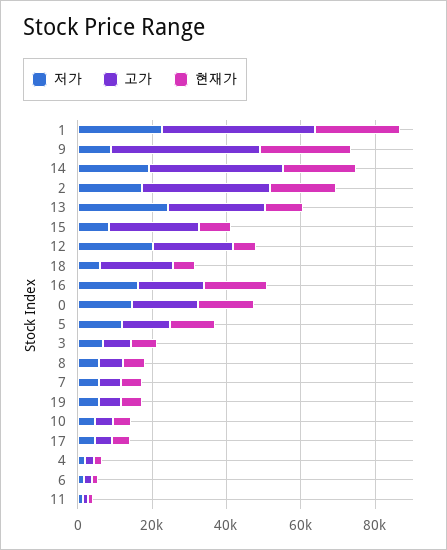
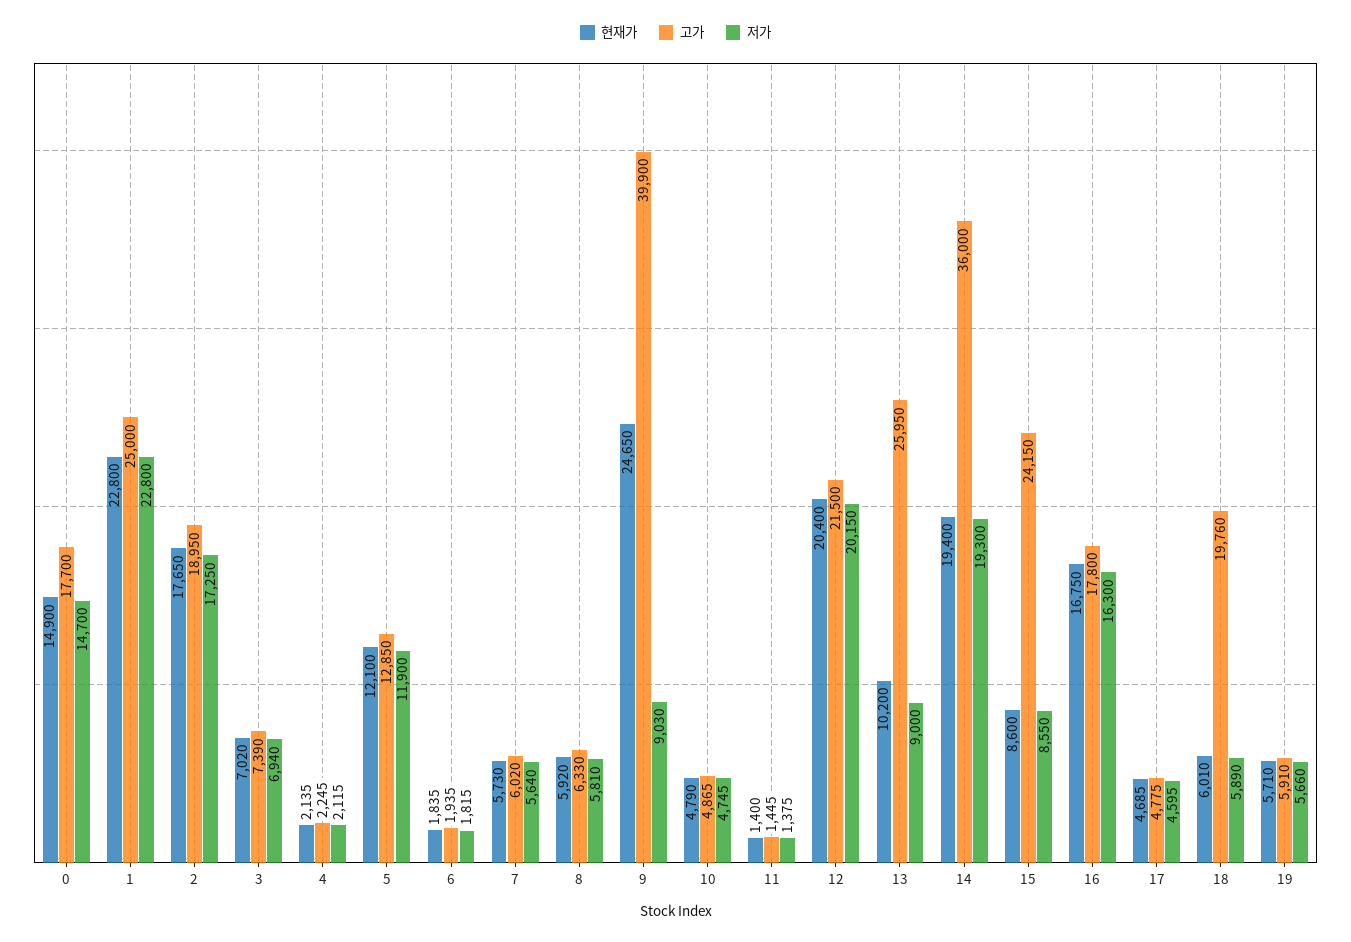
고가, 1: 40000 -> 25000
고가, 2: 35000 -> 18950
저가, 13: 25000 -> 9000
현재가, 12: 5000 -> 20400

